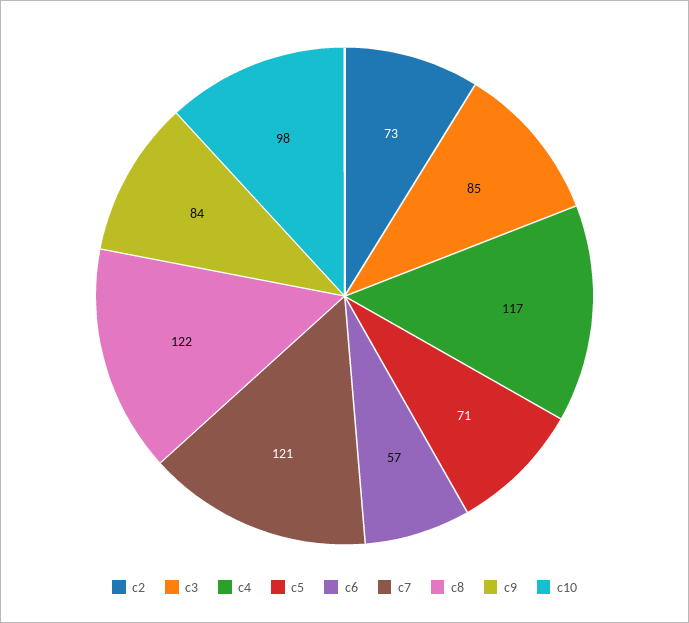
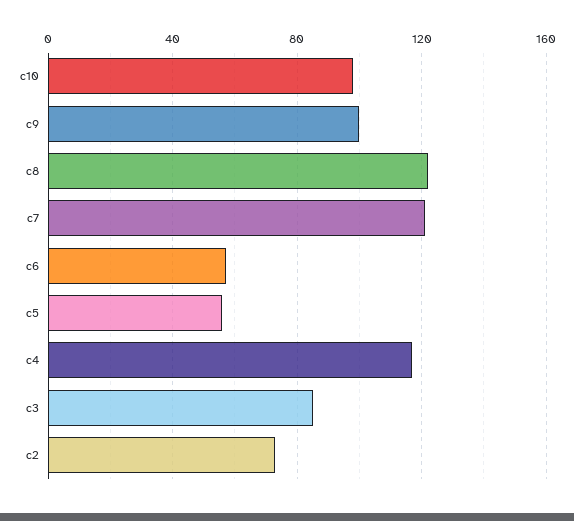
c5: 71 -> 55
c9: 84 -> 100

